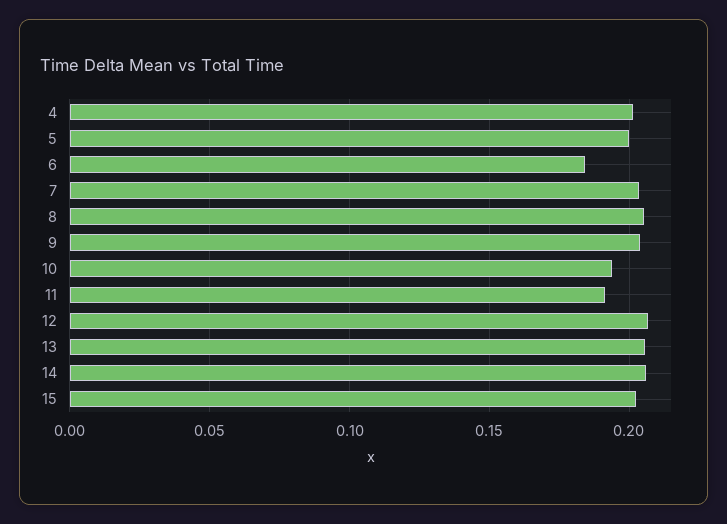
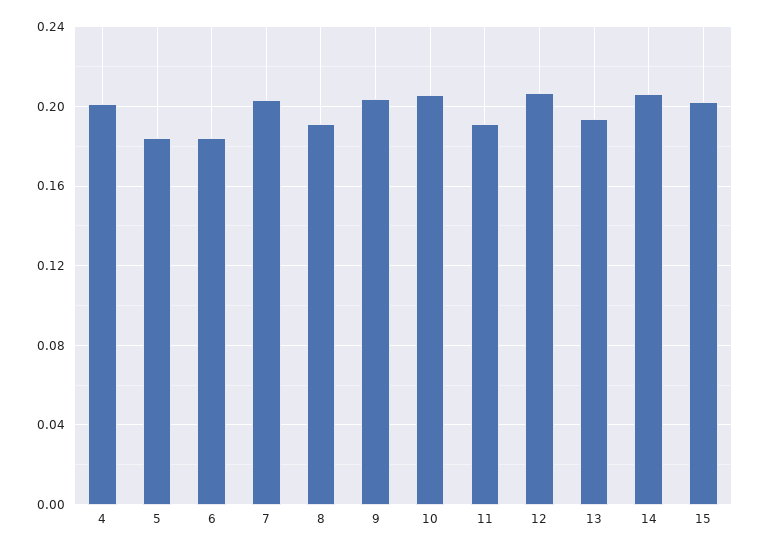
5: 0.2 -> 0.185
8: 0.205 -> 0.19
10: 0.195 -> 0.205
13: 0.205 -> 0.195

